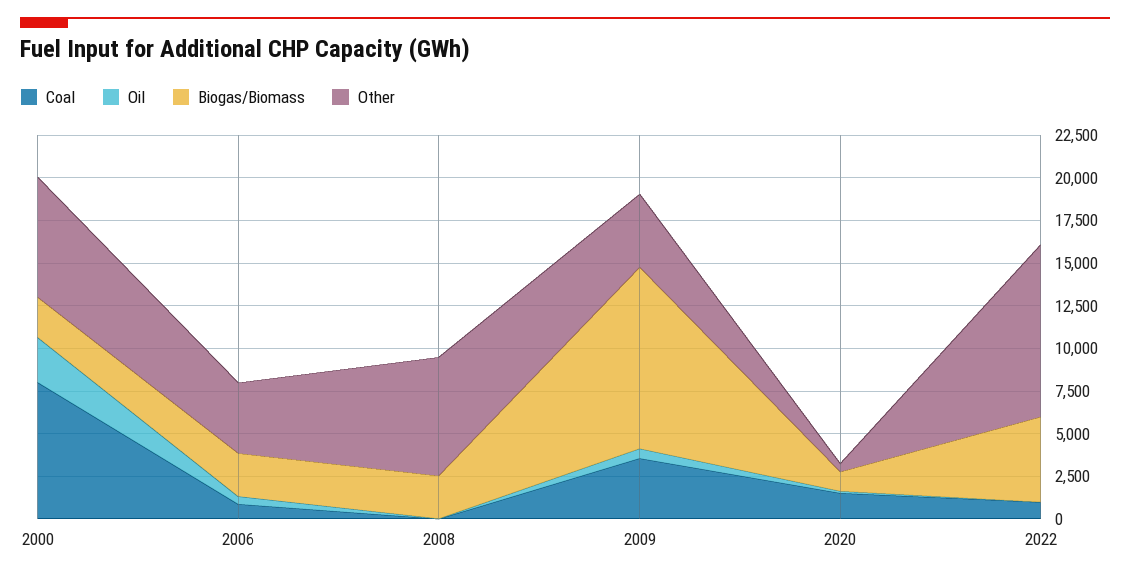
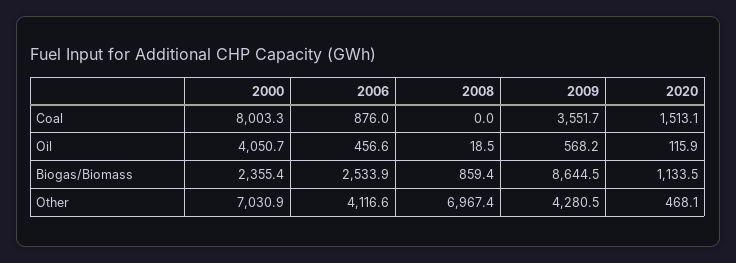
Oil, 2000: 2500 -> 4050.7
Biogas/Biomass, 2008: 2500 -> 859.4
Biogas/Biomass, 2009: 10500 -> 8644.5
Coal, 2022: 1000 -> none
Oil, 2022: 0 -> none
Biogas/Biomass, 2022: 5000 -> none
Other, 2022: 10000 -> none

